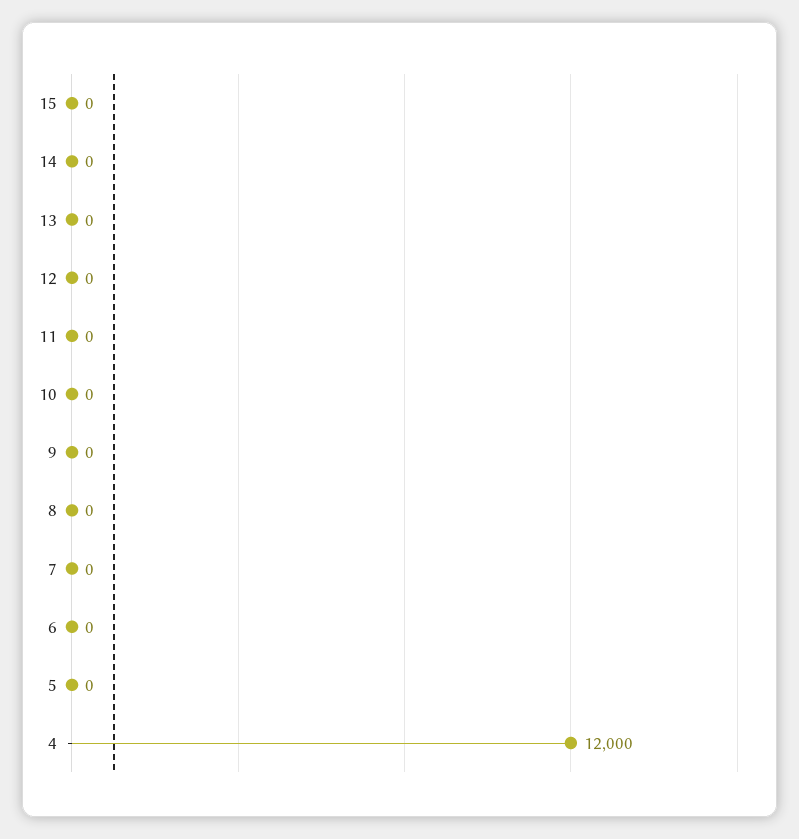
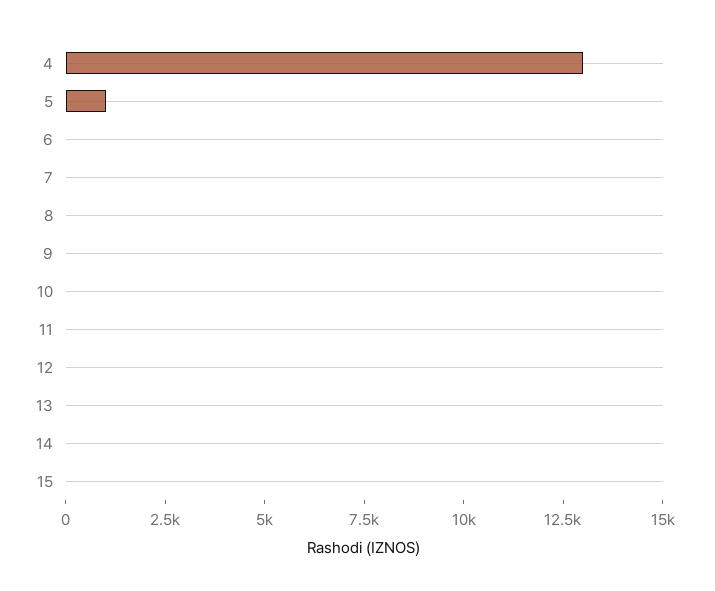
5: 0 -> 1000
4: 12000 -> 13000

